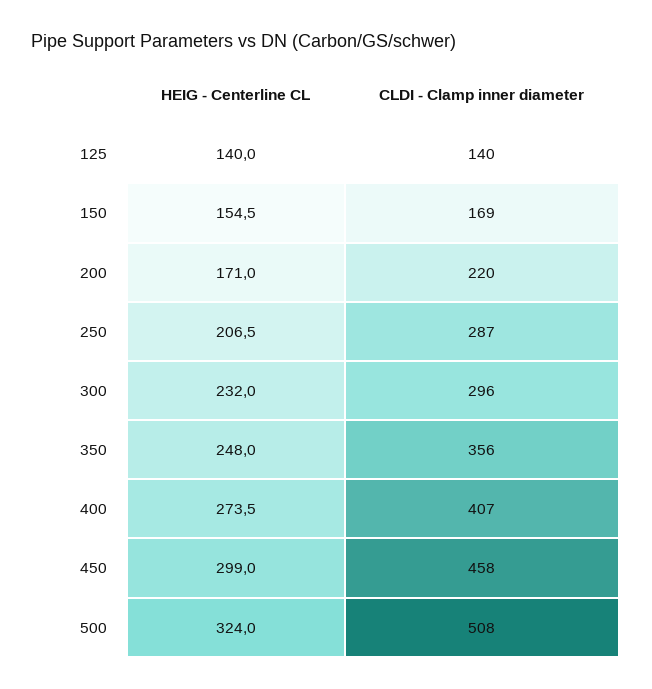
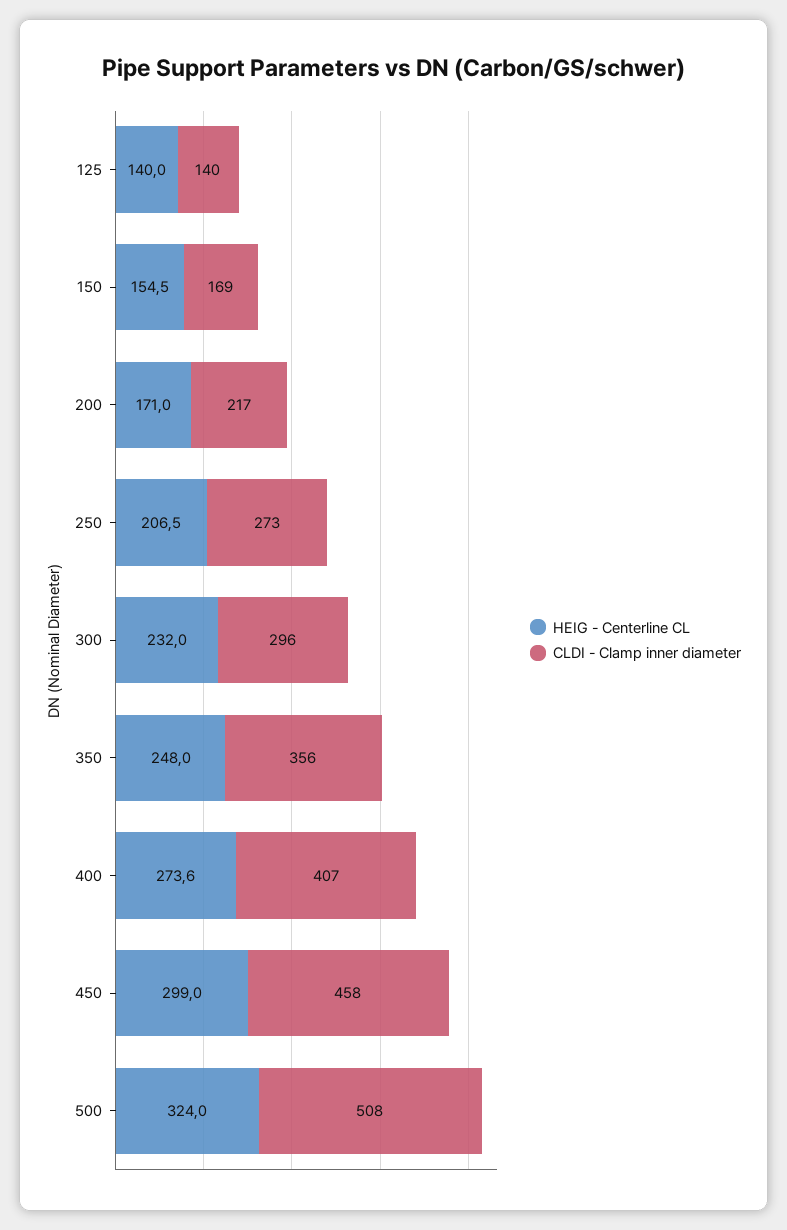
CLDI - Clamp inner diameter, 200: 220 -> 217
CLDI - Clamp inner diameter, 250: 287 -> 273
HEIG - Centerline CL, 400: 273.5 -> 273.6

